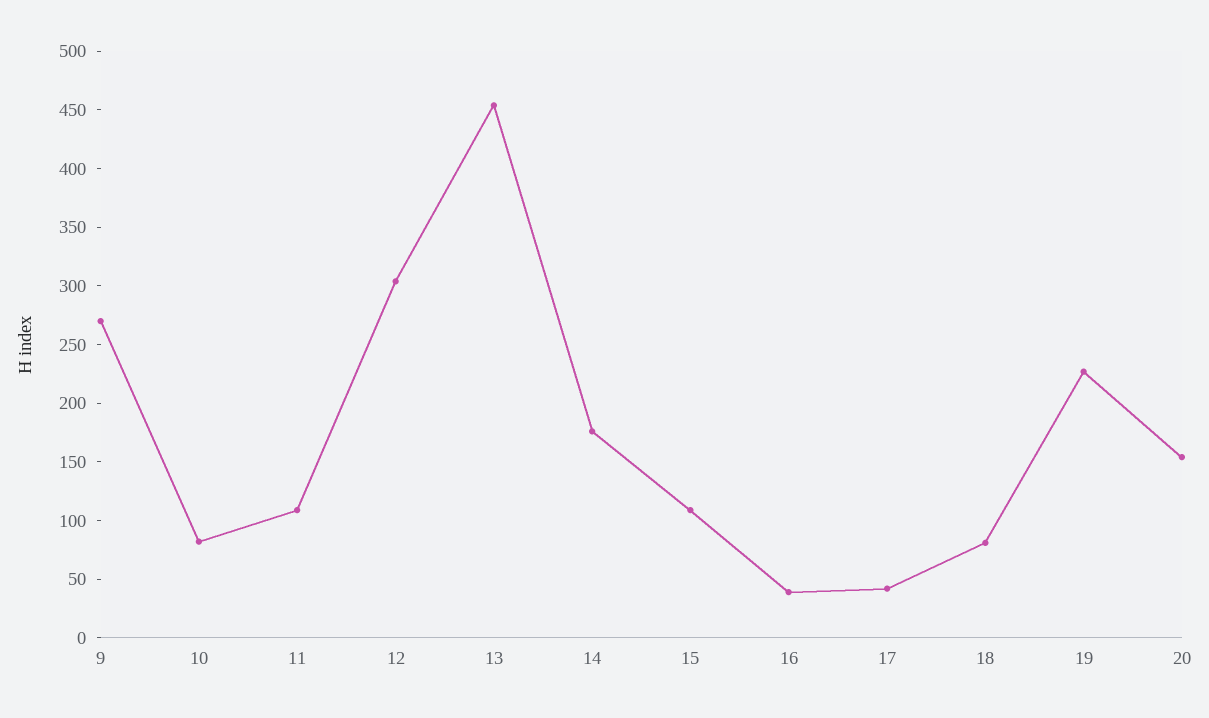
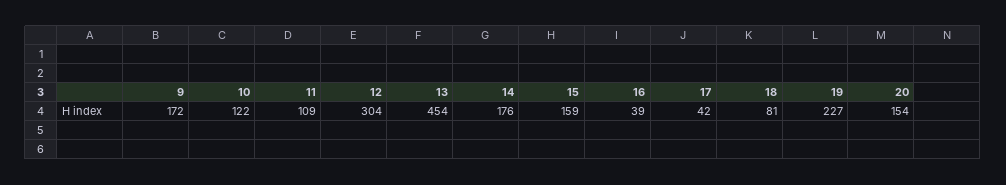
9: 270 -> 172
10: 80 -> 122
15: 110 -> 159

